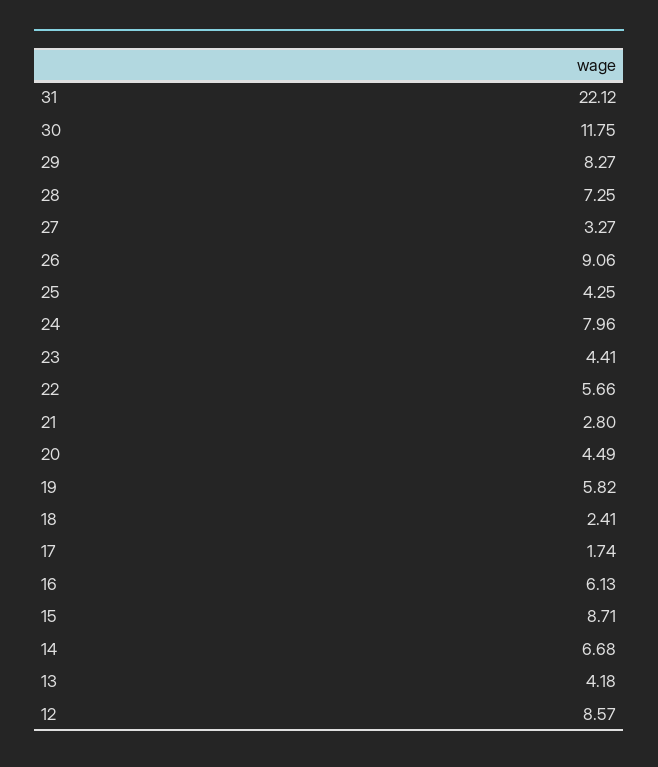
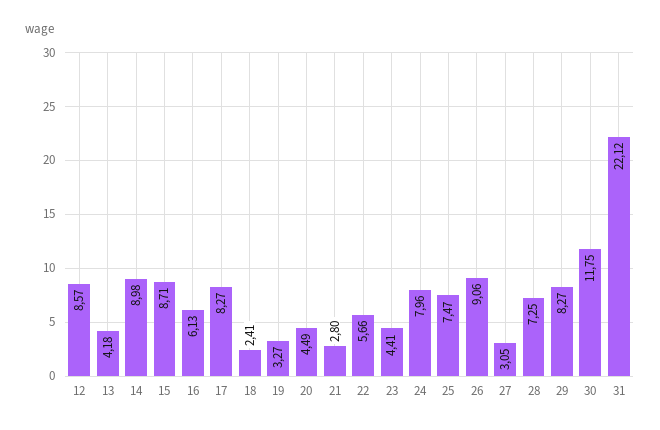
27: 3.27 -> 3.05
25: 4.25 -> 7.47
19: 5.82 -> 3.27
17: 1.74 -> 8.27
14: 6.68 -> 8.98

